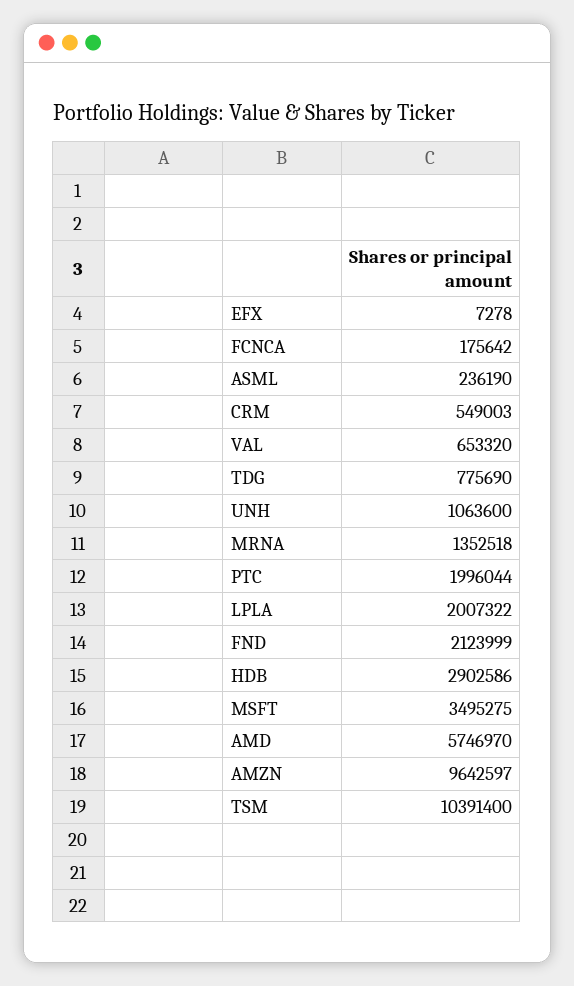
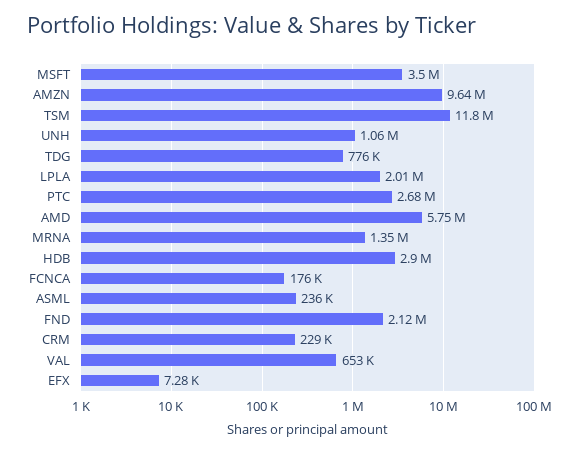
CRM: 549003 -> 229000
PTC: 1996044 -> 2680000
TSM: 10391400 -> 11800000

